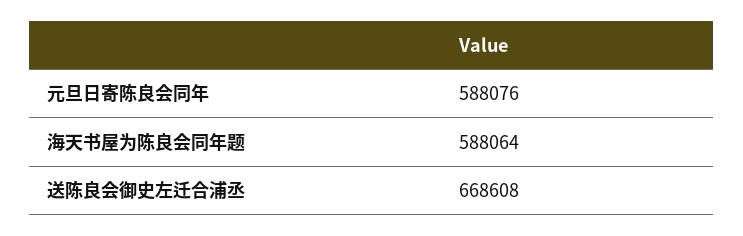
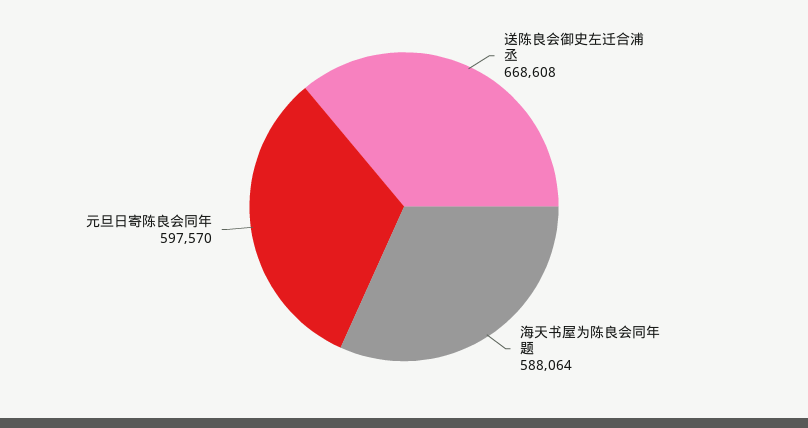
元旦日寄陈良会同年: 588076 -> 597570

